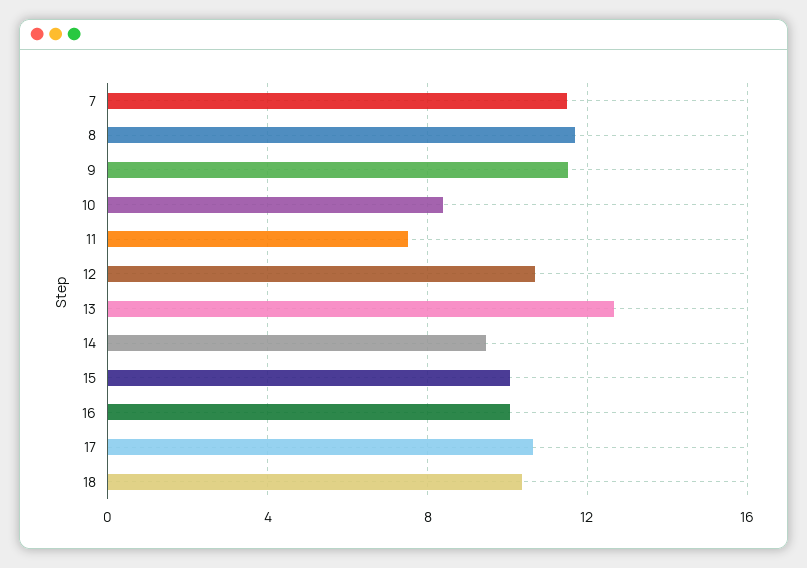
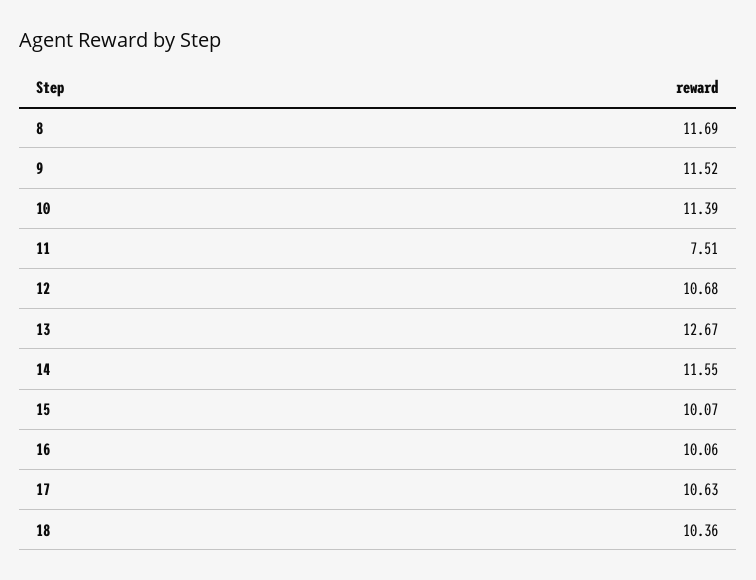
7: 11.5 -> none
10: 8.5 -> 11.39
14: 9.5 -> 11.55

